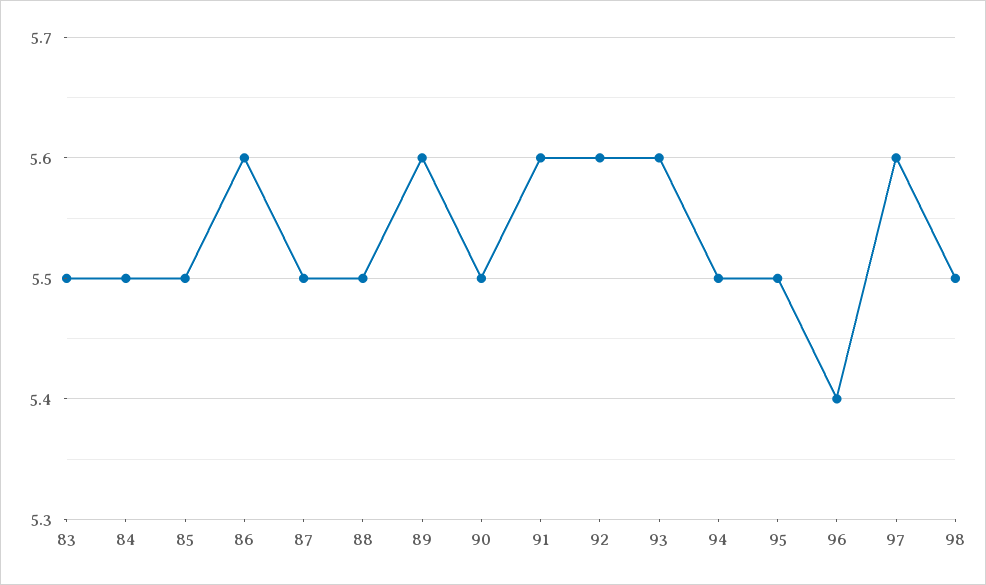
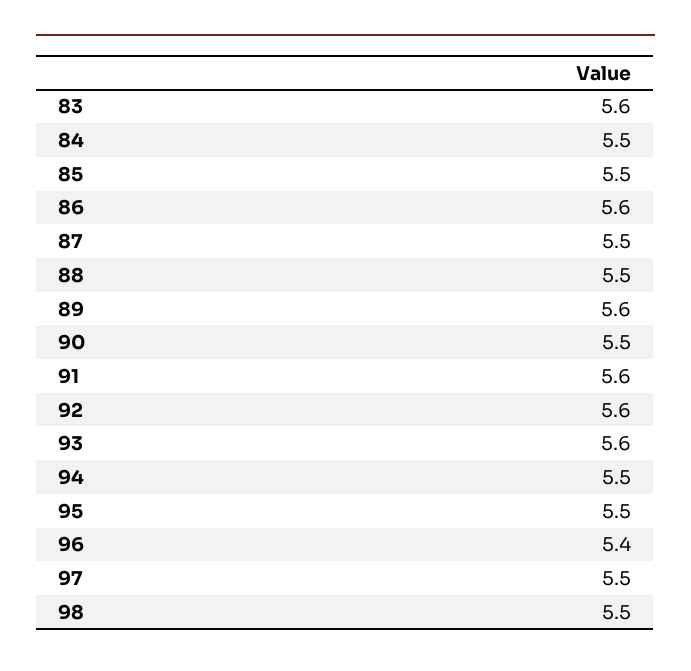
83: 5.5 -> 5.6
97: 5.6 -> 5.5

